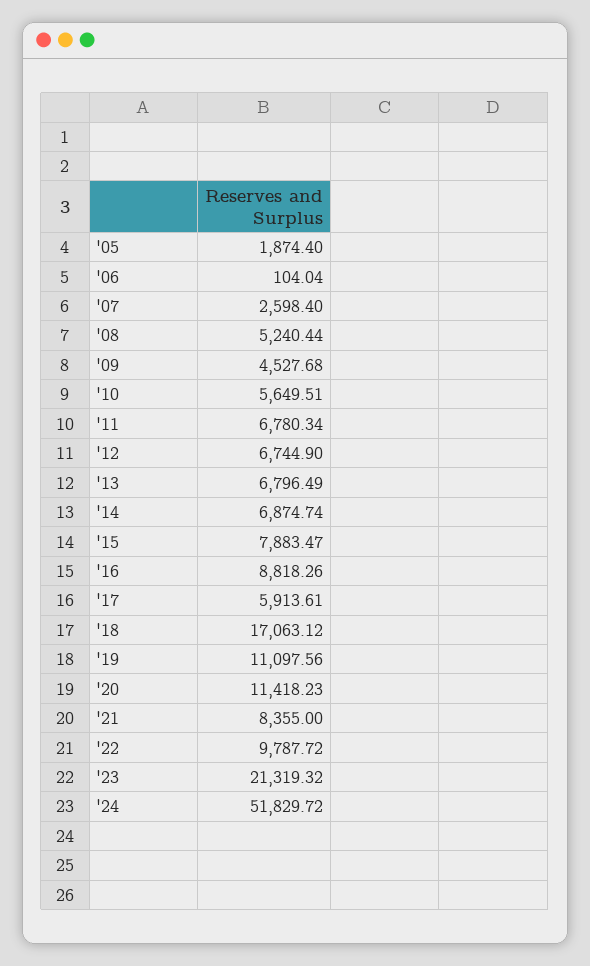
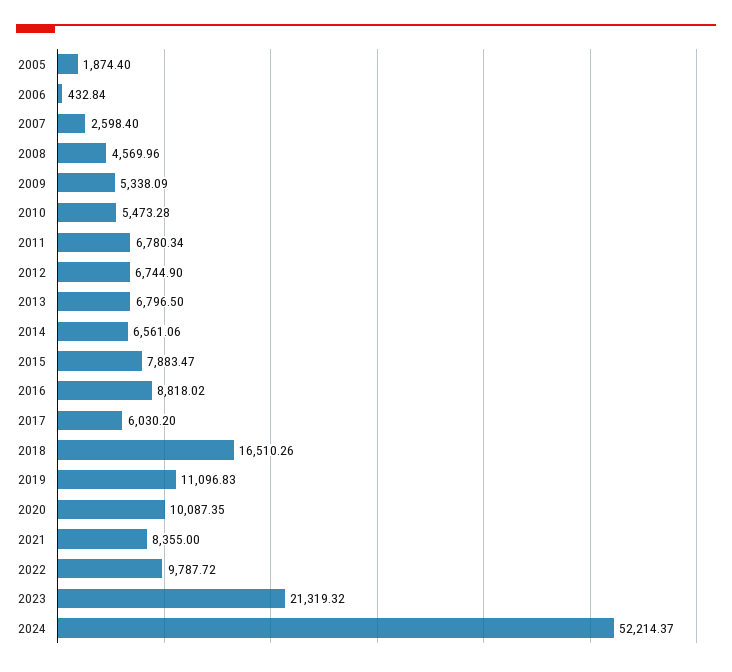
'06: 104.04 -> 432.84
'08: 5240.44 -> 4569.96
'09: 4527.68 -> 5338.09
'10: 5649.51 -> 5473.28
'13: 6796.49 -> 6796.5
'14: 6874.74 -> 6561.06
'16: 8818.26 -> 8818.02
'17: 5913.61 -> 6030.2
'18: 17063.12 -> 16510.26
'19: 11097.56 -> 11096.83
'20: 11418.23 -> 10087.35
'24: 51829.72 -> 52214.37

